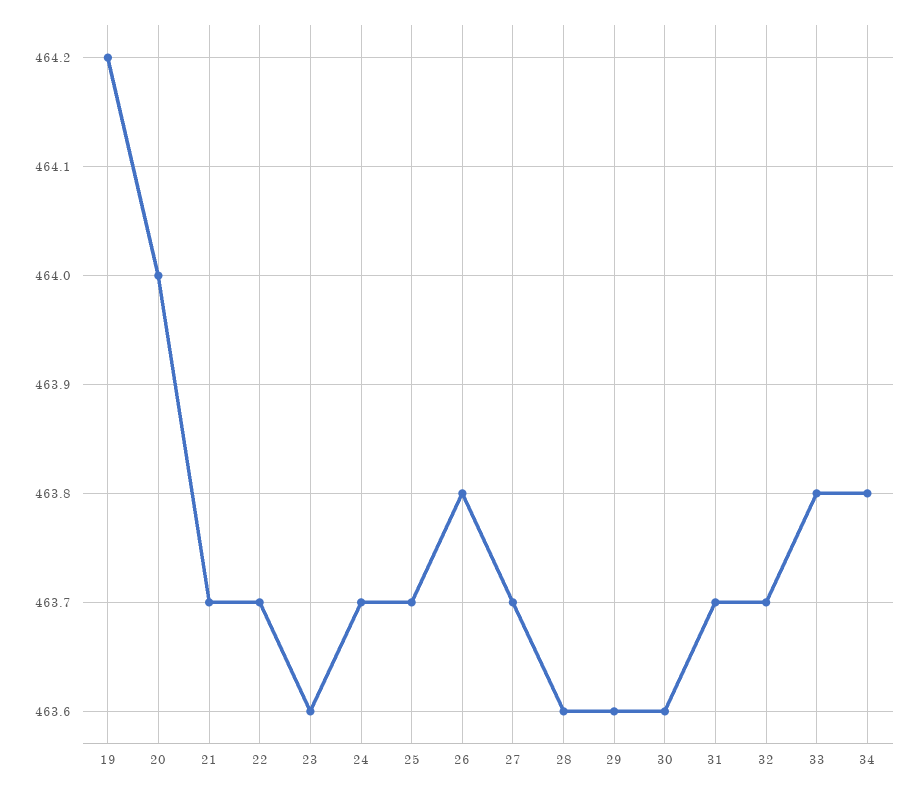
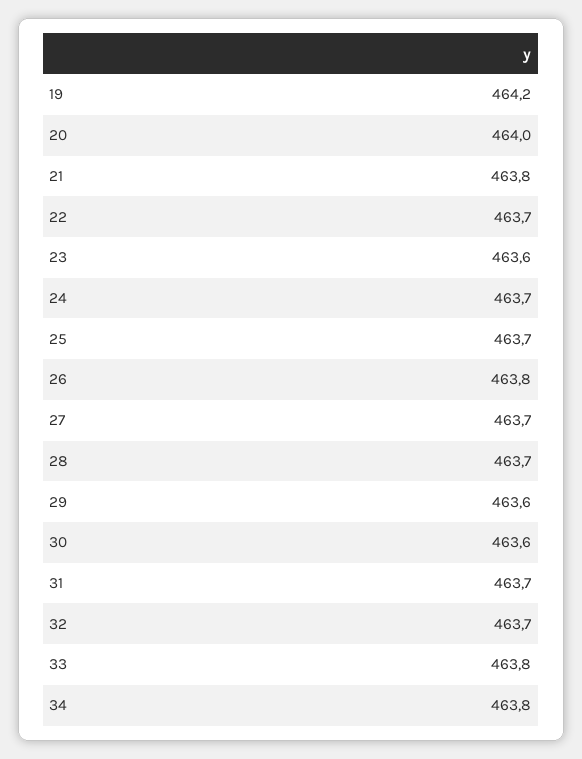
21: 463.7 -> 463.8
28: 463.6 -> 463.7

